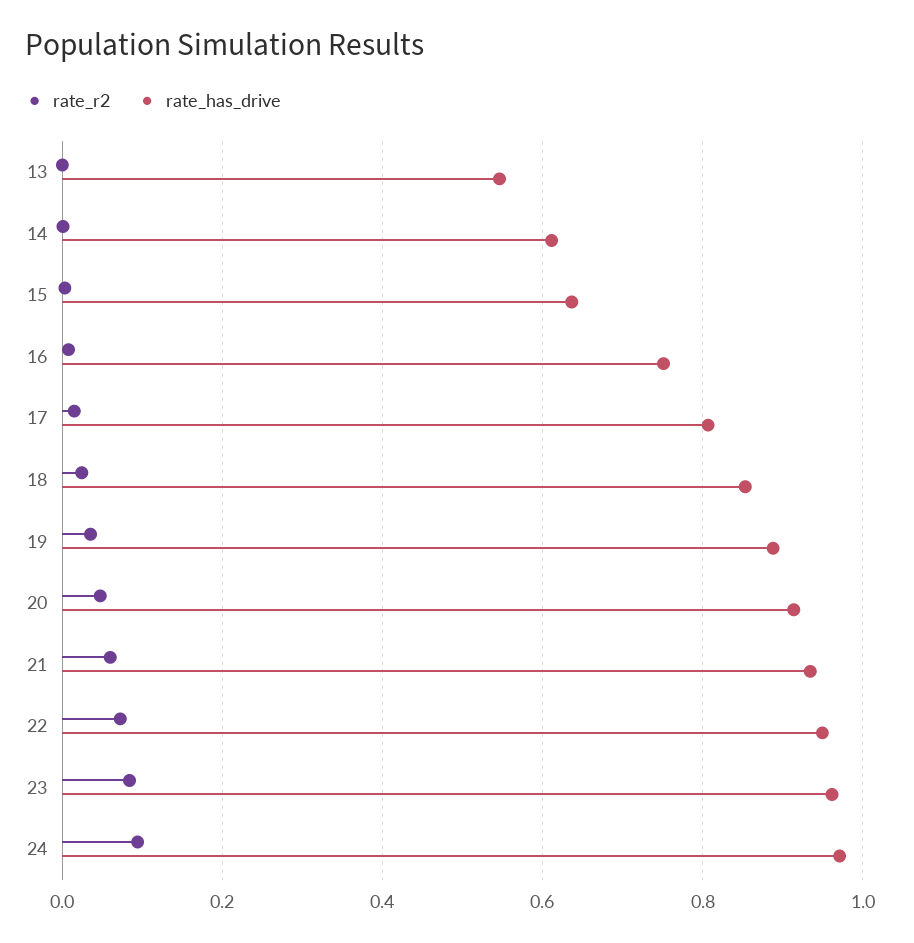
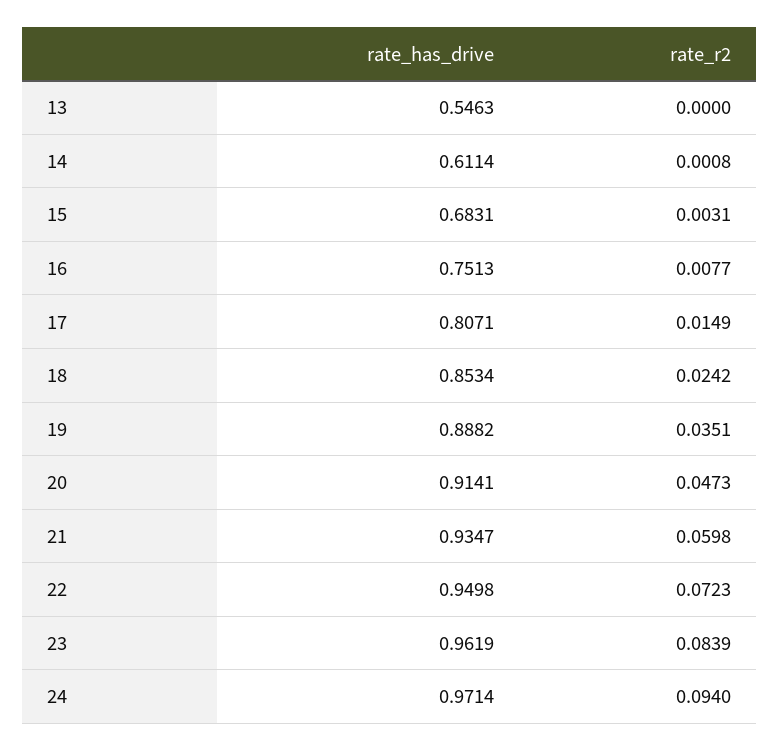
rate_has_drive, 15: 0.64 -> 0.6831

